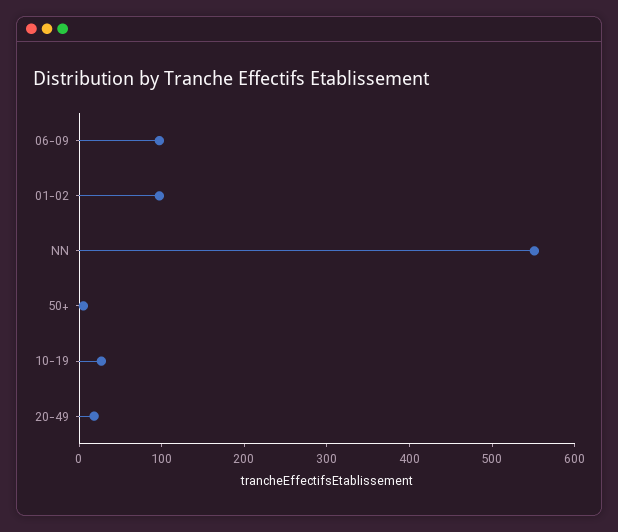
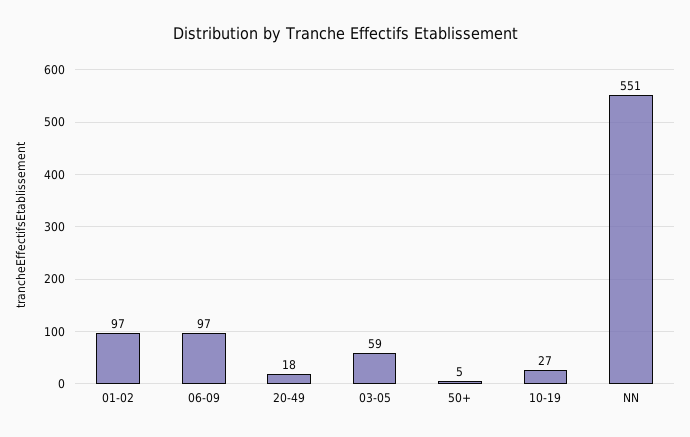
03-05: none -> 59

